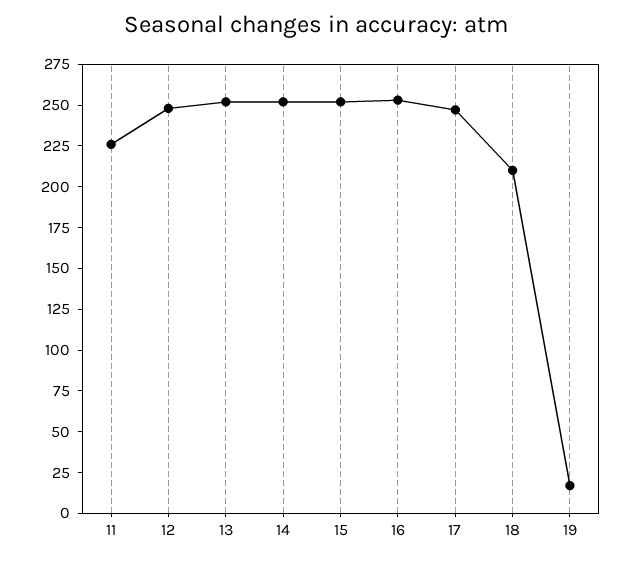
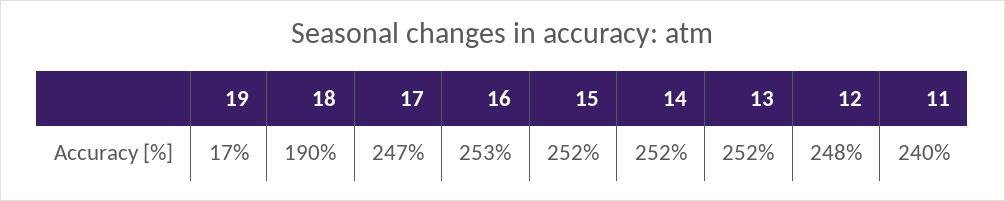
11: 225 -> 240
18: 210 -> 190

